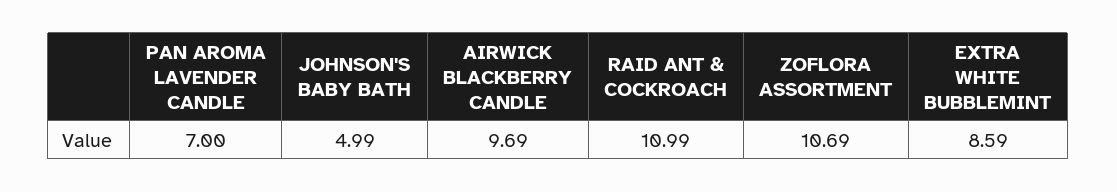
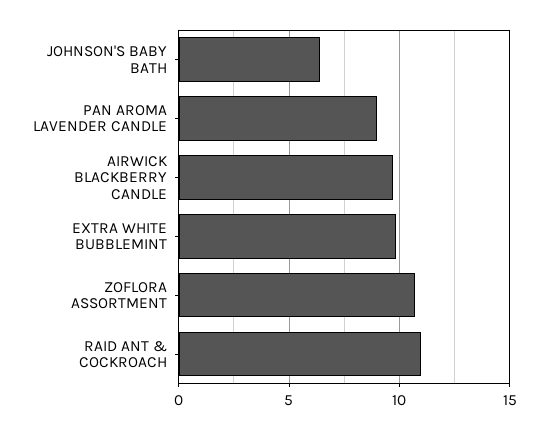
PAN AROMA LAVENDER CANDLE: 7 -> 9
JOHNSON'S BABY BATH: 4.99 -> 6.5
EXTRA WHITE BUBBLEMINT: 8.59 -> 10

